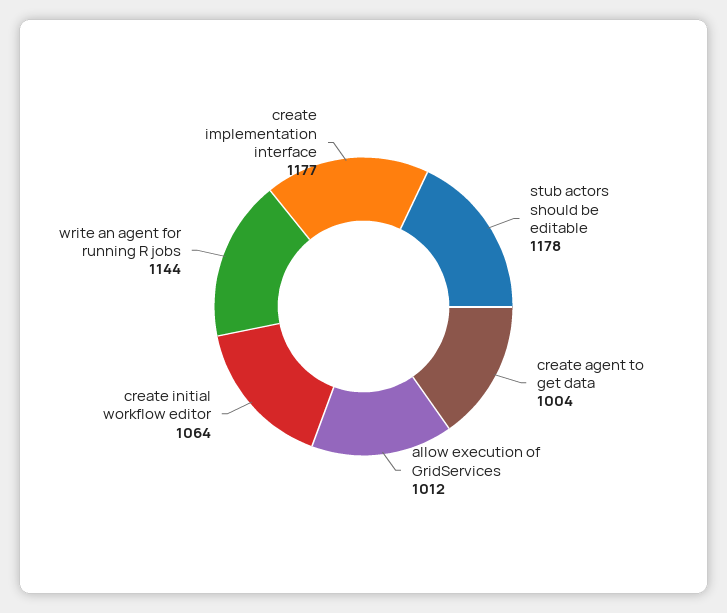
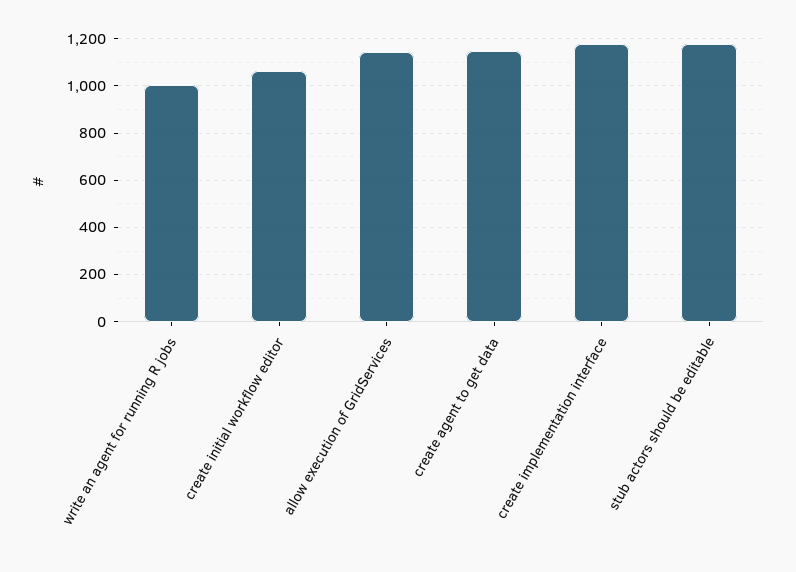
create agent to get data: 1004 -> 1150
allow execution of GridServices: 1012 -> 1150
write an agent for running R jobs: 1144 -> 1000

